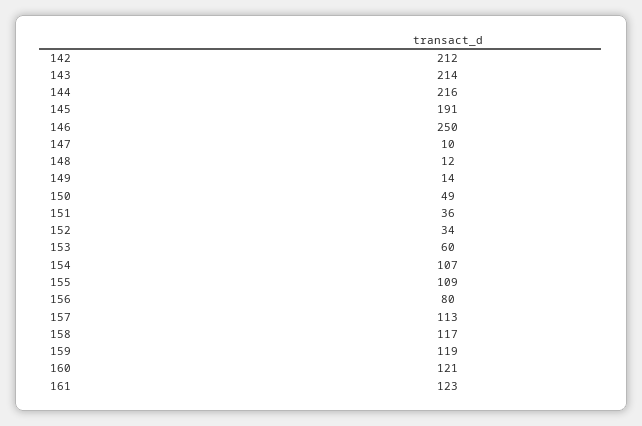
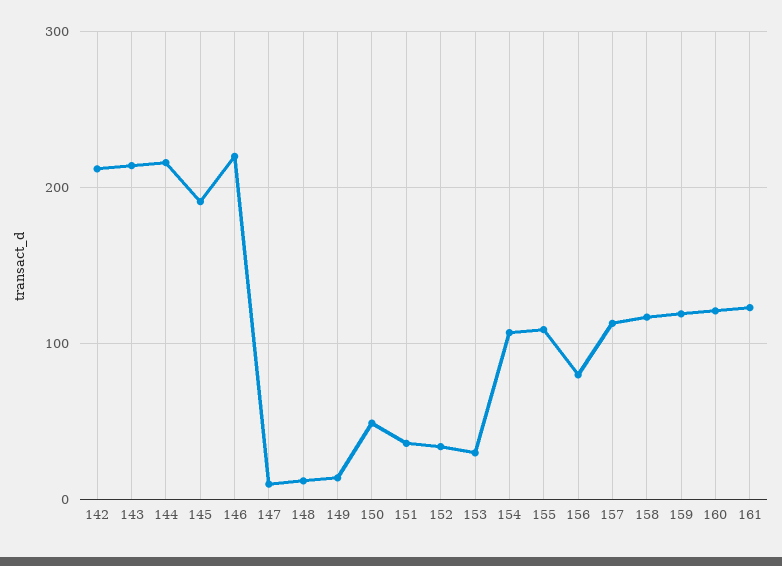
146: 250 -> 220
153: 60 -> 30

